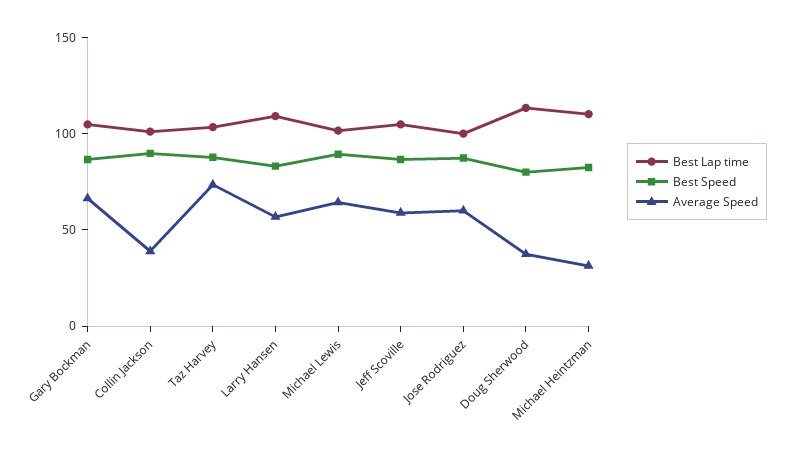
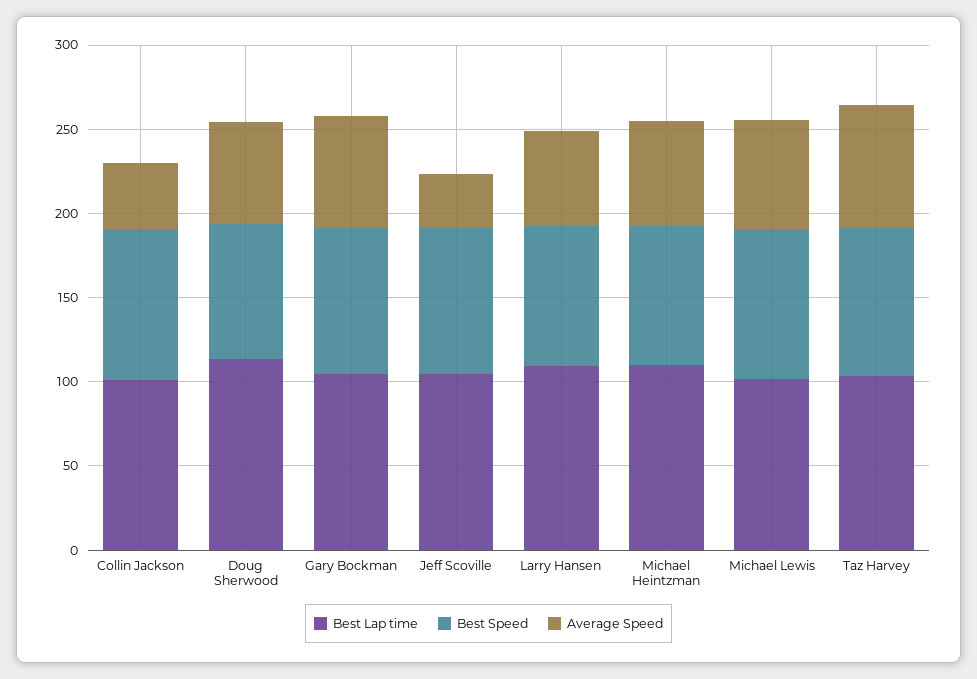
Average Speed, Jeff Scoville: 60 -> 30
Best Lap time, Jose Rodriguez: 100 -> none
Best Speed, Jose Rodriguez: 90 -> none
Average Speed, Jose Rodriguez: 60 -> none
Average Speed, Doug Sherwood: 40 -> 60
Average Speed, Michael Heintzman: 30 -> 60

